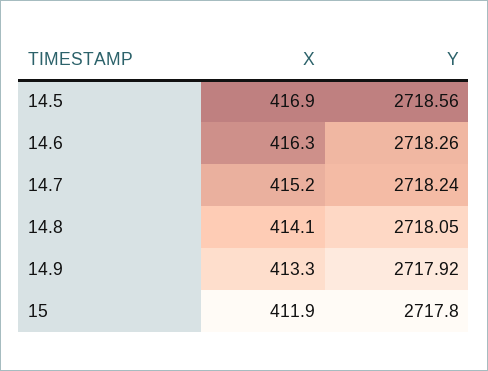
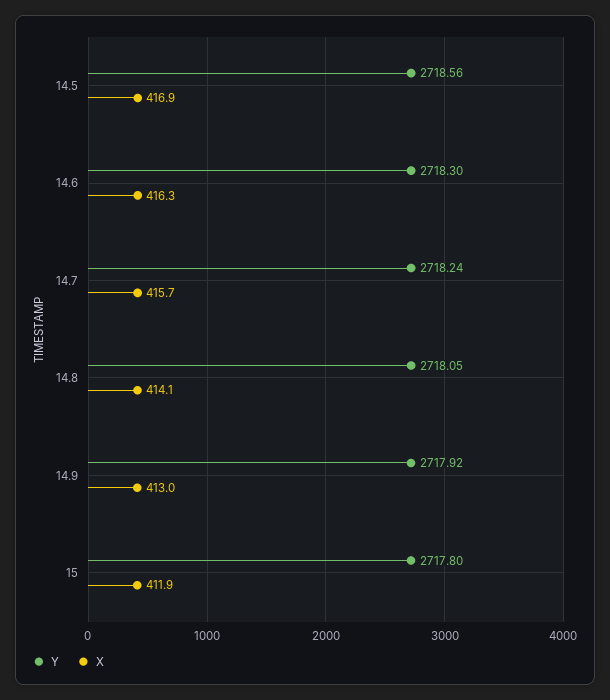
Y, 14.6: 2718.26 -> 2718.3
X, 14.7: 415.2 -> 415.7
X, 14.9: 413.3 -> 413

